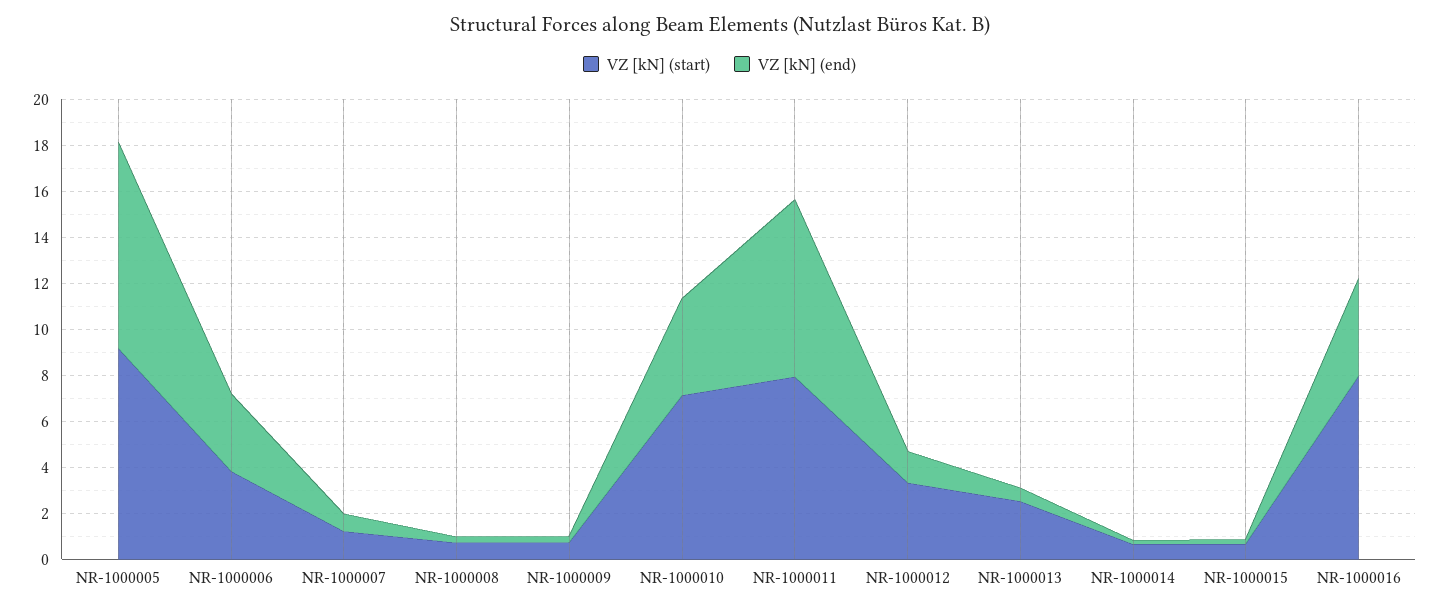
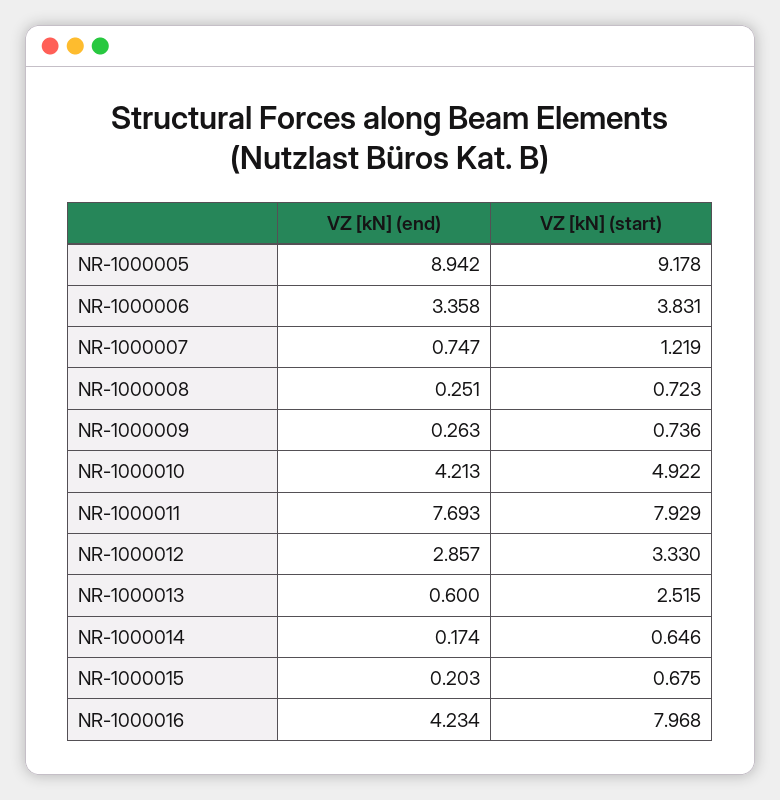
VZ [kN] (start), NR-1000010: 7 -> 4.922
VZ [kN] (end), NR-1000012: 1.5 -> 2.857

